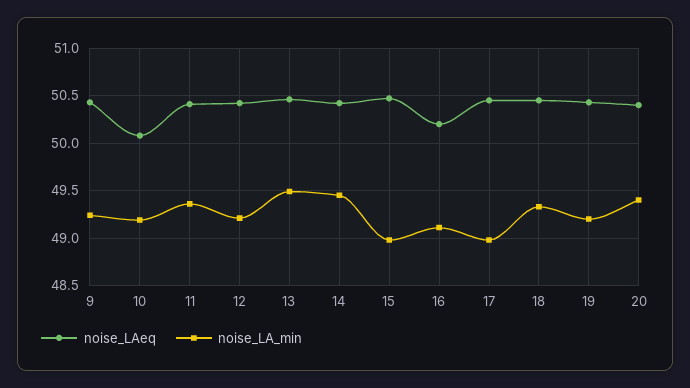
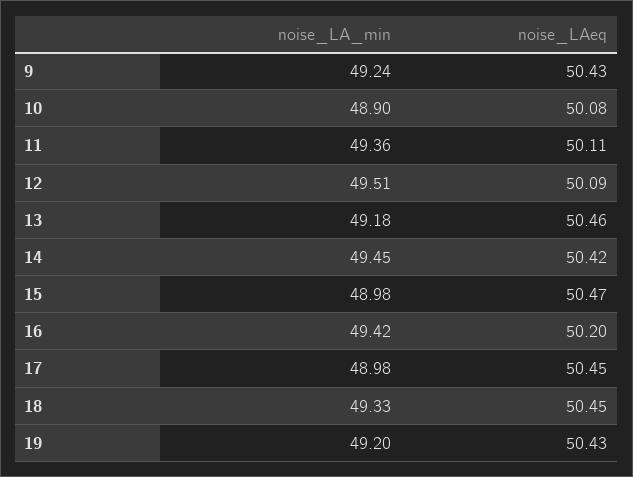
noise_LA_min, 10: 49.2 -> 48.9
noise_LAeq, 11: 50.4 -> 50.11
noise_LAeq, 12: 50.4 -> 50.09
noise_LA_min, 12: 49.2 -> 49.51
noise_LA_min, 13: 49.5 -> 49.18
noise_LA_min, 16: 49.1 -> 49.42
noise_LAeq, 20: 50.4 -> none
noise_LA_min, 20: 49.4 -> none

